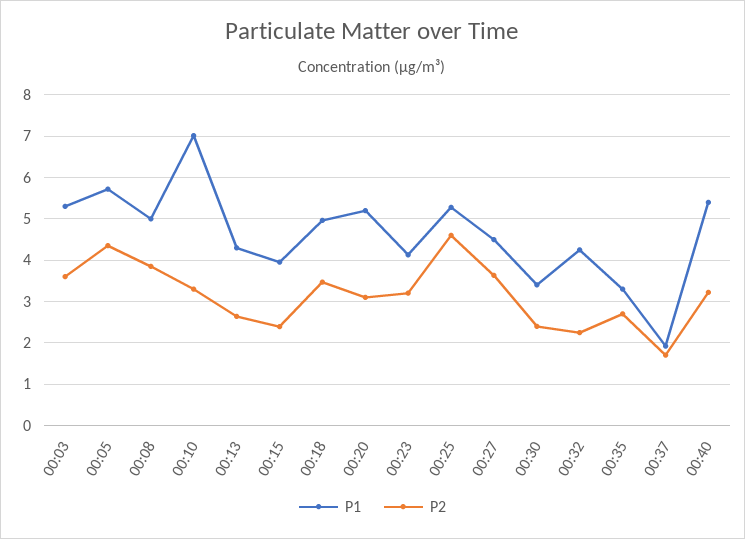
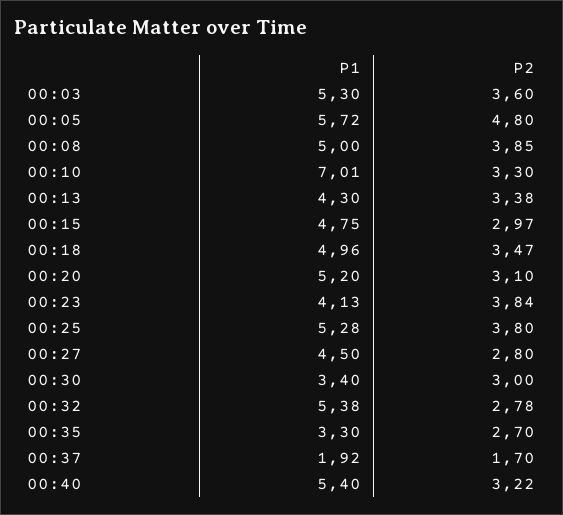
P2, 00:05: 4.4 -> 4.8
P2, 00:13: 2.6 -> 3.38
P1, 00:15: 4 -> 4.75
P2, 00:15: 2.4 -> 2.97
P2, 00:23: 3.2 -> 3.84
P2, 00:25: 4.6 -> 3.8
P2, 00:27: 3.6 -> 2.8
P2, 00:30: 2.4 -> 3
P1, 00:32: 4.2 -> 5.38
P2, 00:32: 2.2 -> 2.78

